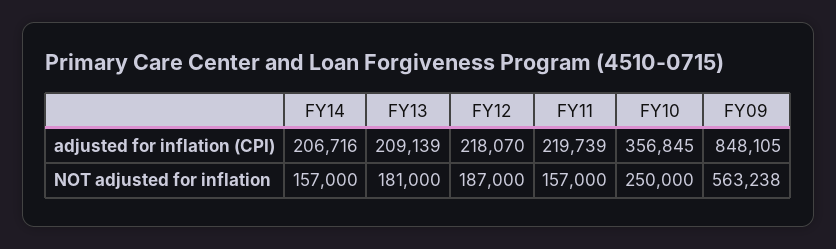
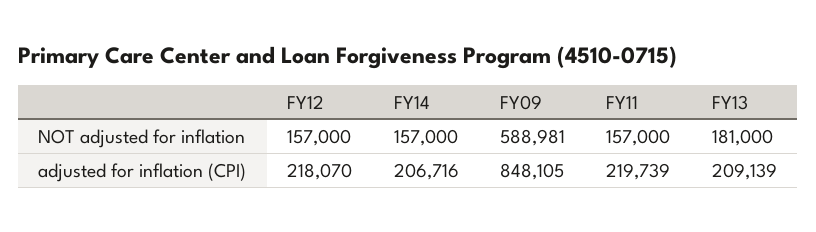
FY10, adjusted for inflation (CPI): 356845 -> none
FY12, NOT adjusted for inflation: 187000 -> 157000
FY10, NOT adjusted for inflation: 250000 -> none
FY09, NOT adjusted for inflation: 563238 -> 588981

